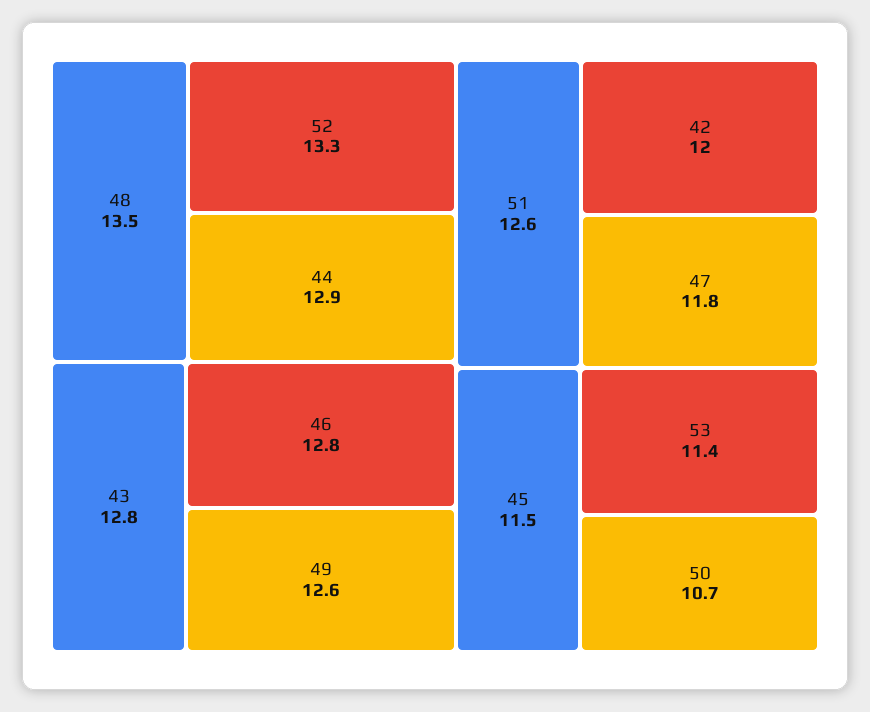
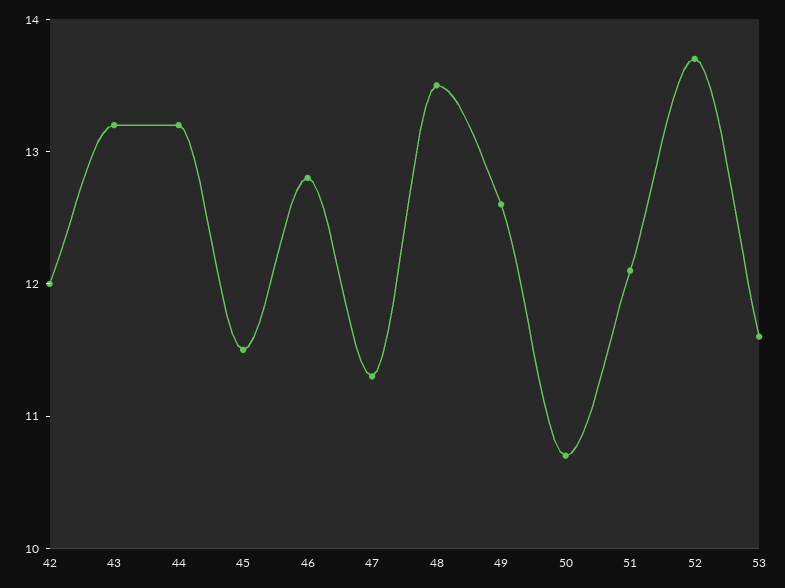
52: 13.3 -> 13.7
44: 12.9 -> 13.2
43: 12.8 -> 13.2
51: 12.6 -> 12.1
47: 11.8 -> 11.3
53: 11.4 -> 11.6

